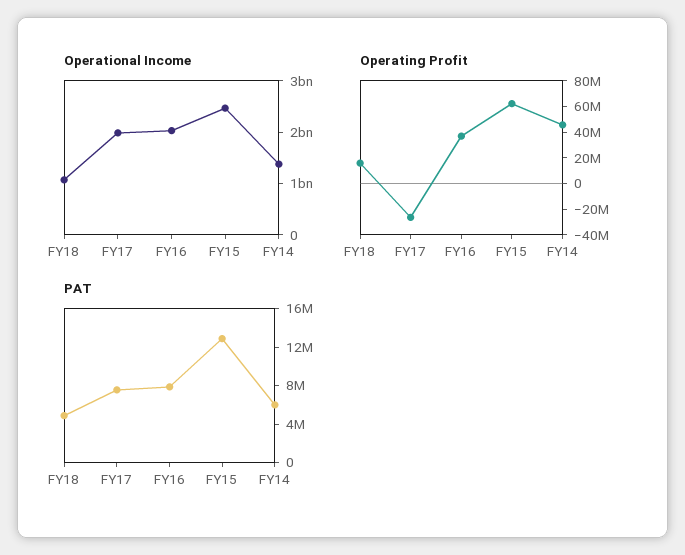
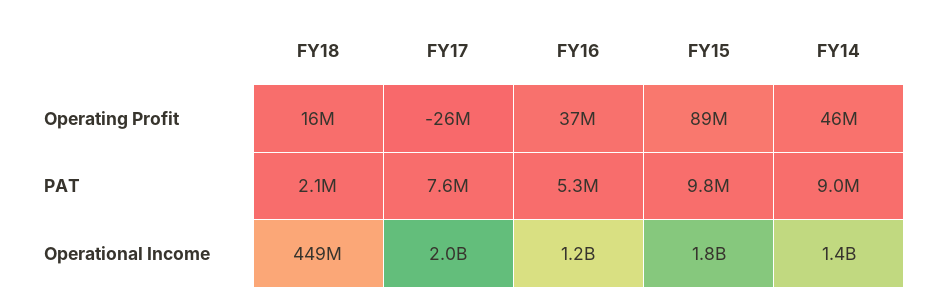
Operational Income, FY18: 1000000000 -> 449000000
Operational Income, FY16: 2000000000 -> 1200000000
Operational Income, FY15: 2400000000 -> 1800000000
Operating Profit, FY15: 60000000 -> 89000000
PAT, FY18: 5000000 -> 2100000
PAT, FY16: 8000000 -> 5300000
PAT, FY15: 13000000 -> 9800000
PAT, FY14: 6000000 -> 9000000

